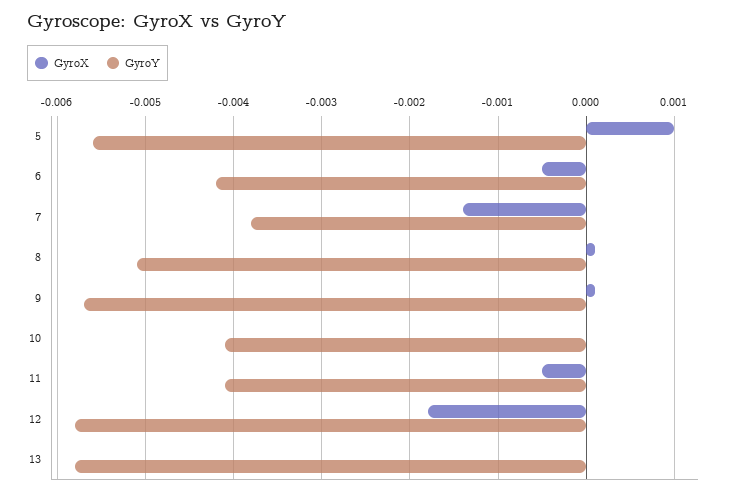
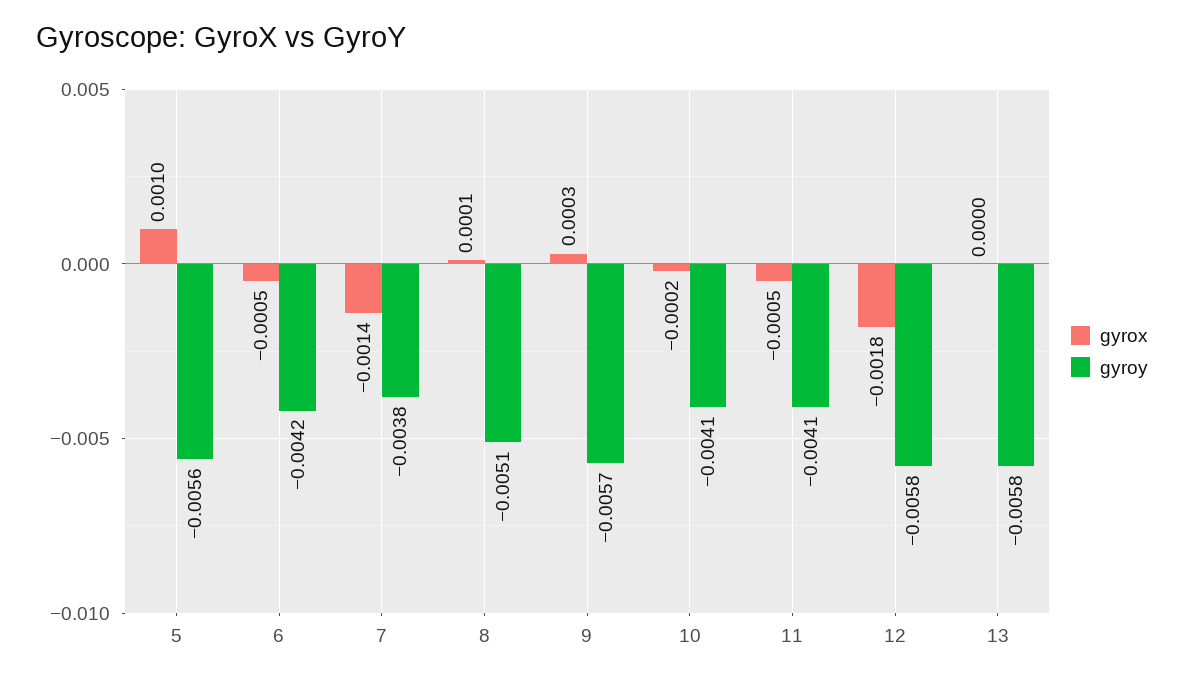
GyroX, 9: 0.0001 -> 0.0003
GyroX, 10: 0 -> -0.0002

